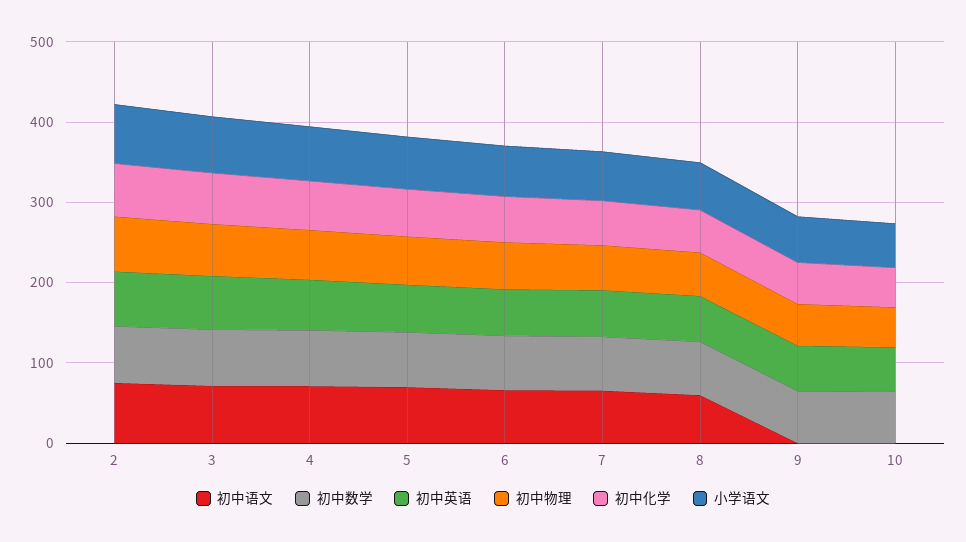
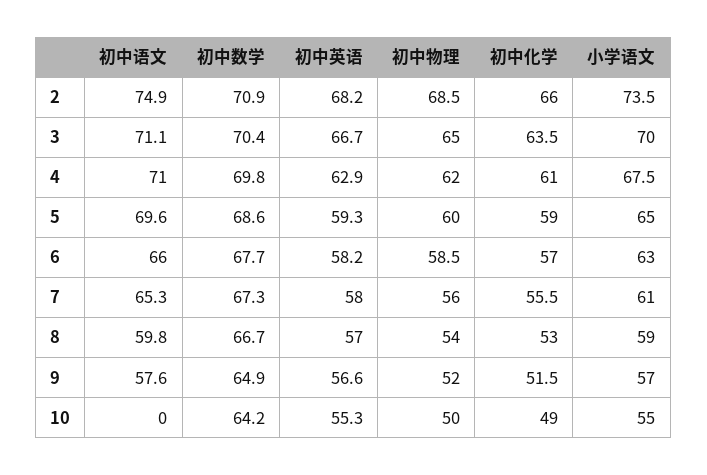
初中语文, 9: 0 -> 57.6

